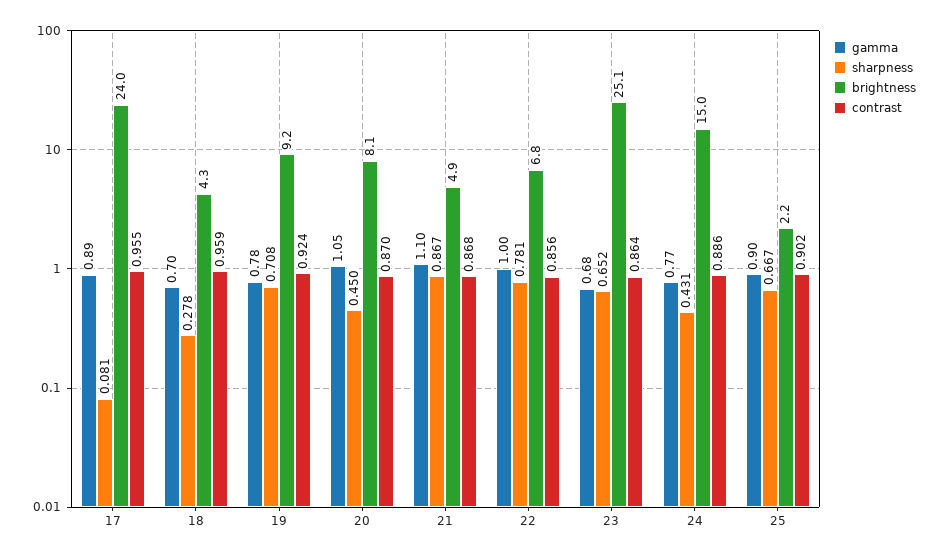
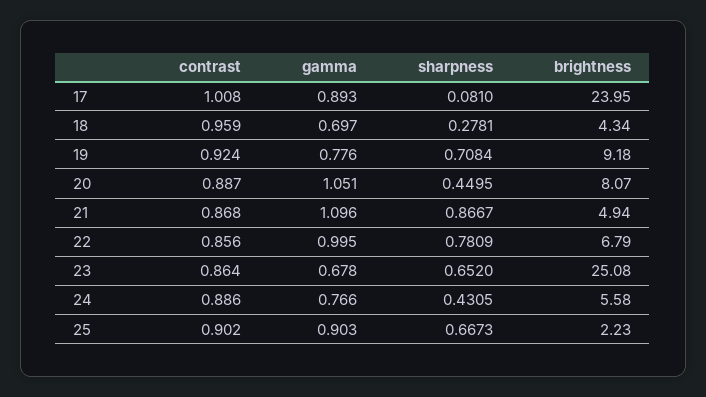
contrast, 17: 0.955 -> 1.008
contrast, 20: 0.87 -> 0.887
brightness, 24: 15 -> 5.58

